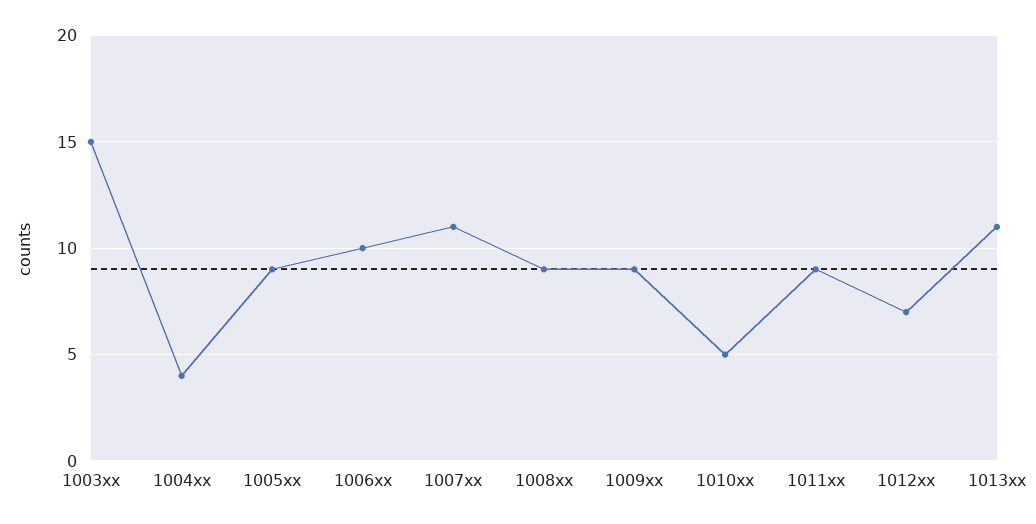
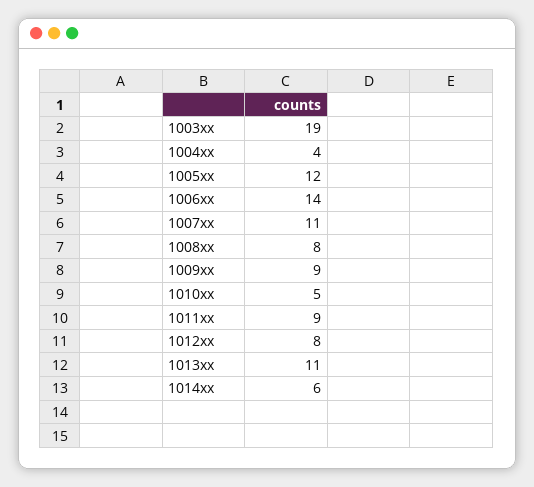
1003xx: 15 -> 19
1005xx: 9 -> 12
1006xx: 10 -> 14
1008xx: 9 -> 8
1012xx: 7 -> 8
1014xx: none -> 6

